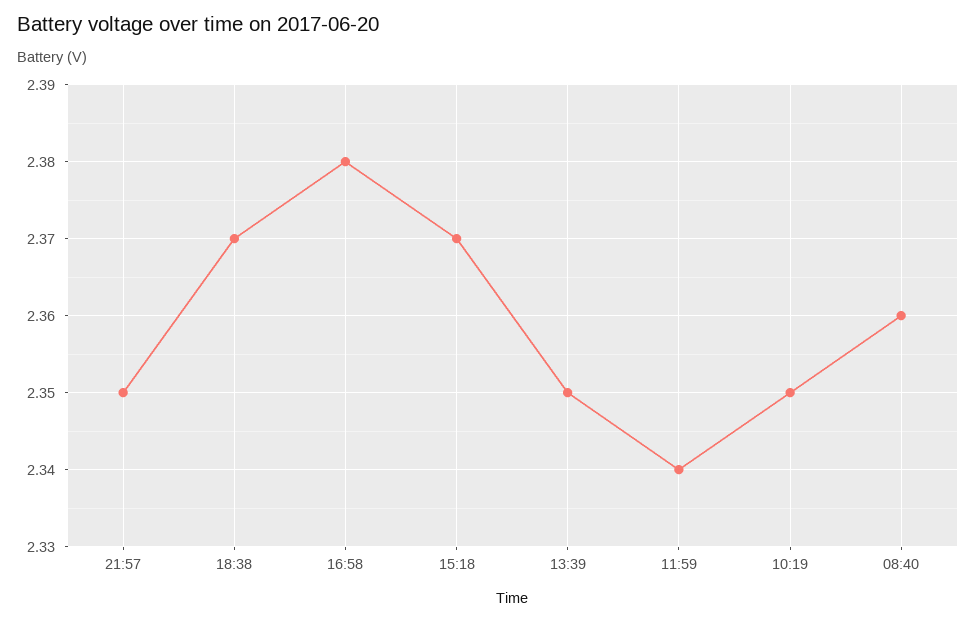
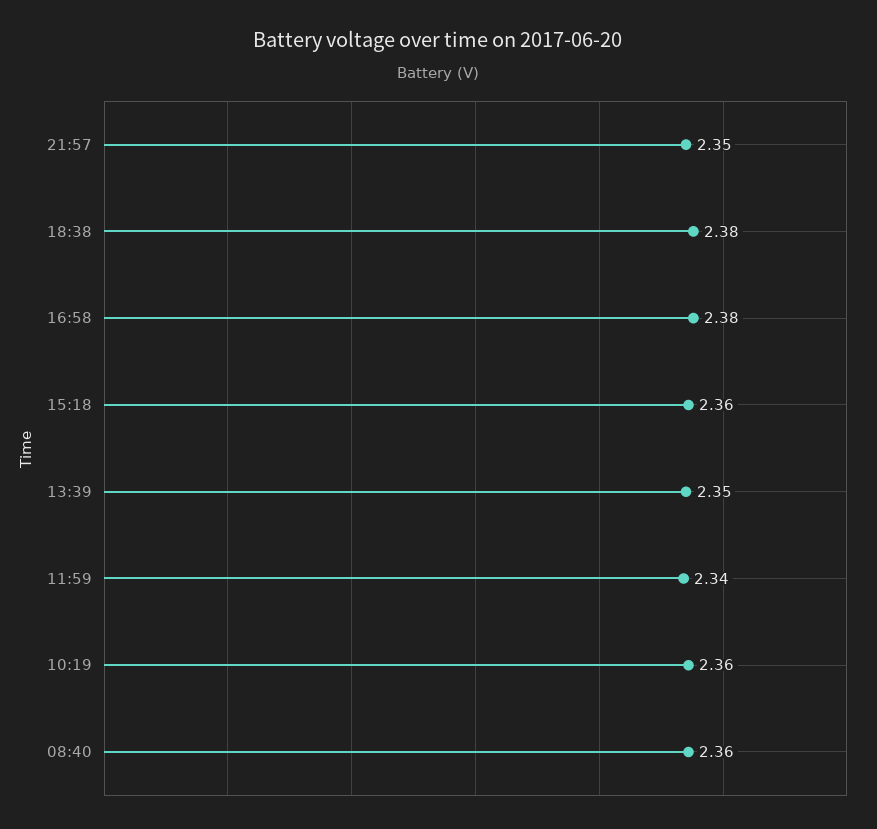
18:38: 2.37 -> 2.38
15:18: 2.37 -> 2.36
10:19: 2.35 -> 2.36

